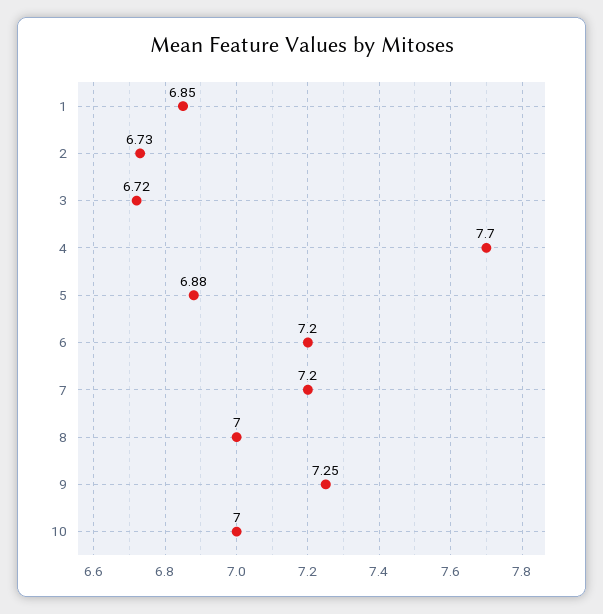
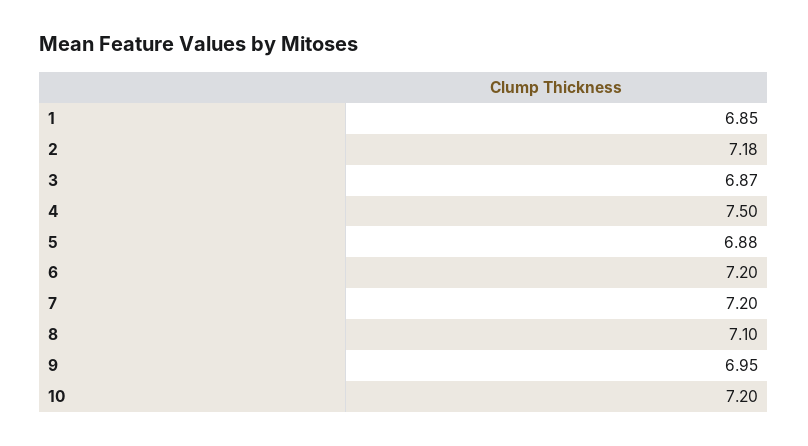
2: 6.73 -> 7.18
3: 6.72 -> 6.87
4: 7.7 -> 7.5
8: 7 -> 7.1
9: 7.25 -> 6.95
10: 7 -> 7.2

